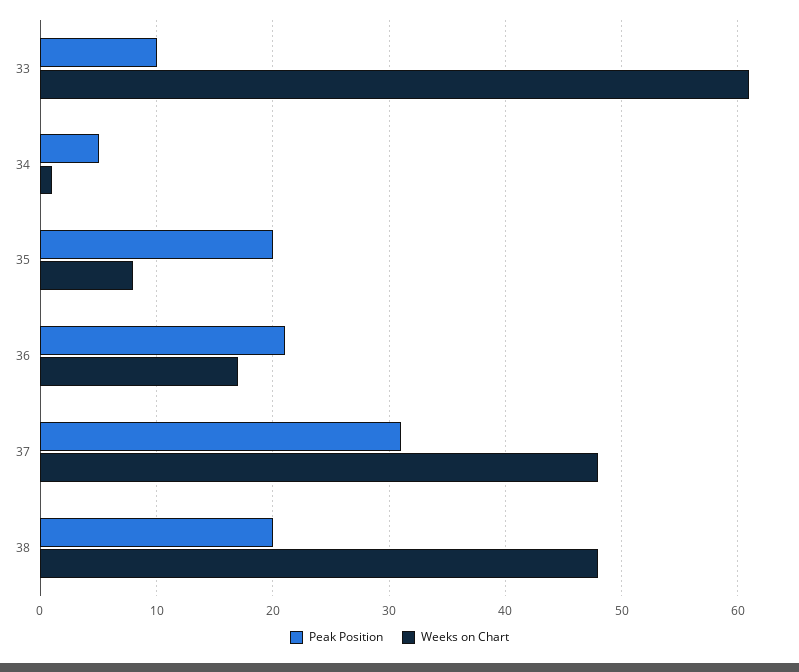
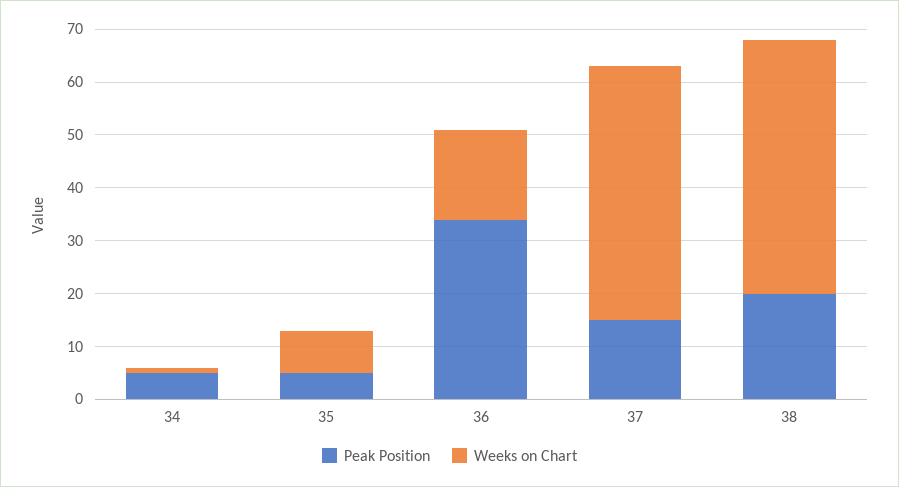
Peak Position, 33: 10 -> none
Weeks on Chart, 33: 61 -> none
Peak Position, 35: 20 -> 5
Peak Position, 36: 21 -> 35
Peak Position, 37: 31 -> 15

